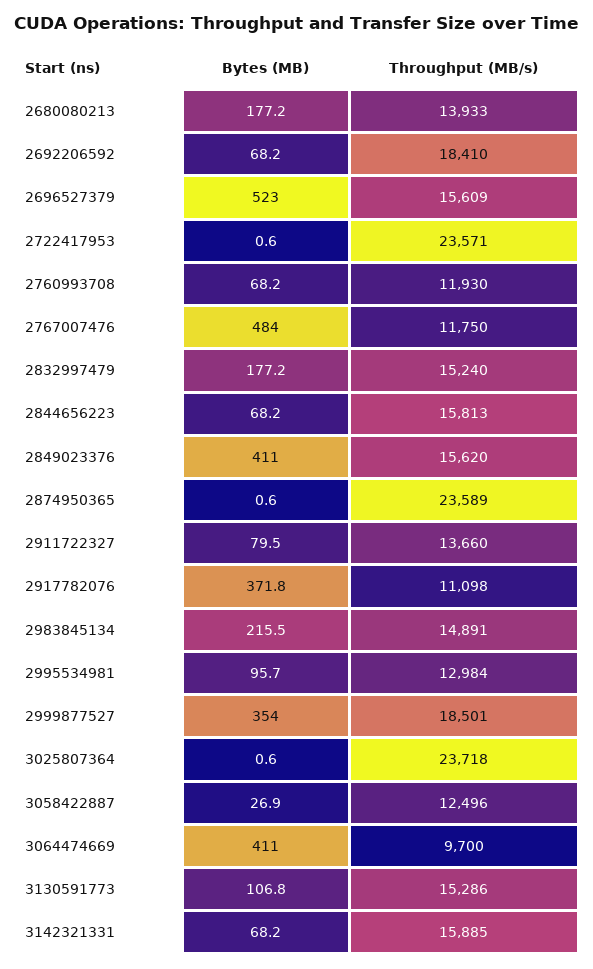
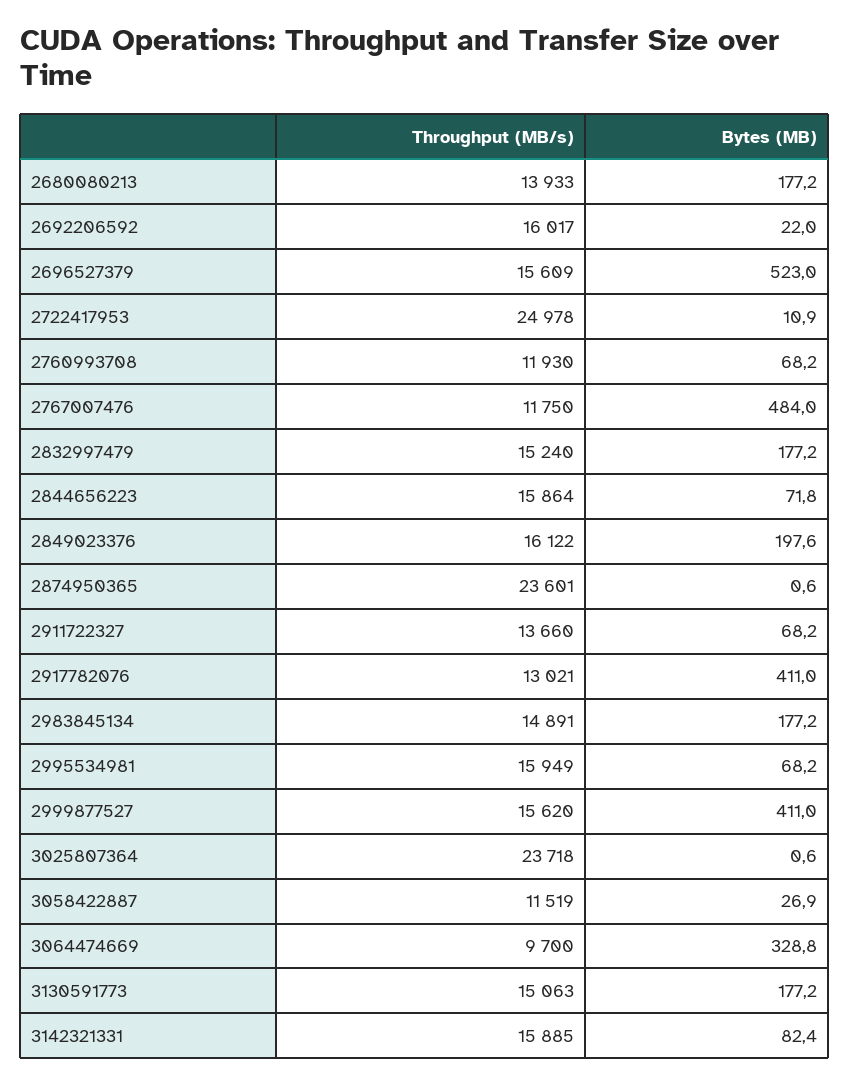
Bytes (MB), 2692206592: 68.2 -> 22
Throughput (MB/s), 2692206592: 18410 -> 16017
Bytes (MB), 2722417953: 0.6 -> 10.9
Throughput (MB/s), 2722417953: 23571 -> 24978
Bytes (MB), 2844656223: 68.2 -> 71.8
Throughput (MB/s), 2844656223: 15813 -> 15864
Bytes (MB), 2849023376: 411 -> 197.6
Throughput (MB/s), 2849023376: 15620 -> 16122
Throughput (MB/s), 2874950365: 23589 -> 23601
Bytes (MB), 2911722327: 79.5 -> 68.2
Bytes (MB), 2917782076: 371.8 -> 411
Throughput (MB/s), 2917782076: 11098 -> 13021
Bytes (MB), 2983845134: 215.5 -> 177.2
Bytes (MB), 2995534981: 95.7 -> 68.2
Throughput (MB/s), 2995534981: 12984 -> 15949
Bytes (MB), 2999877527: 354 -> 411
Throughput (MB/s), 2999877527: 18501 -> 15620
Throughput (MB/s), 3058422887: 12496 -> 11519
Bytes (MB), 3064474669: 411 -> 328.8
Bytes (MB), 3130591773: 106.8 -> 177.2
Throughput (MB/s), 3130591773: 15286 -> 15063
Bytes (MB), 3142321331: 68.2 -> 82.4

